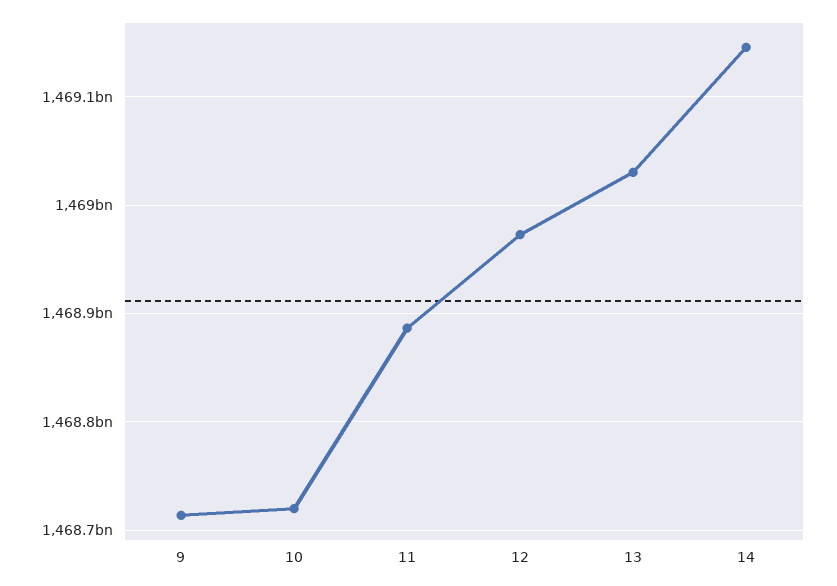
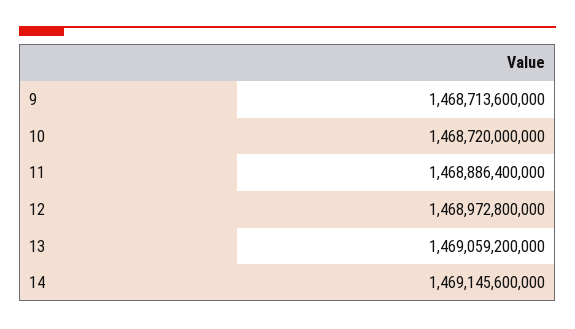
13: 1469030000000 -> 1469059200000

